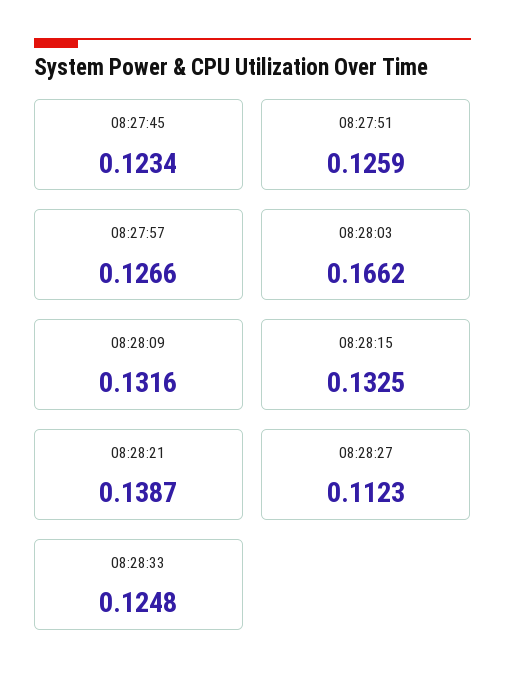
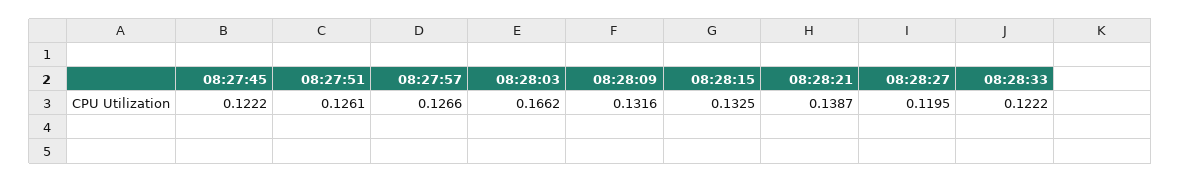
08:27:45: 0.1234 -> 0.1222
08:27:51: 0.1259 -> 0.1261
08:28:27: 0.1123 -> 0.1195
08:28:33: 0.1248 -> 0.1222

